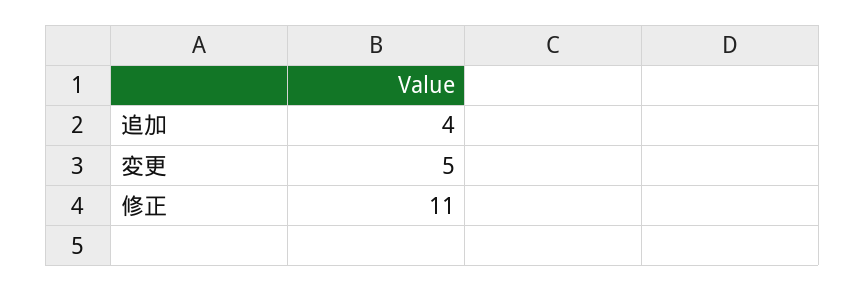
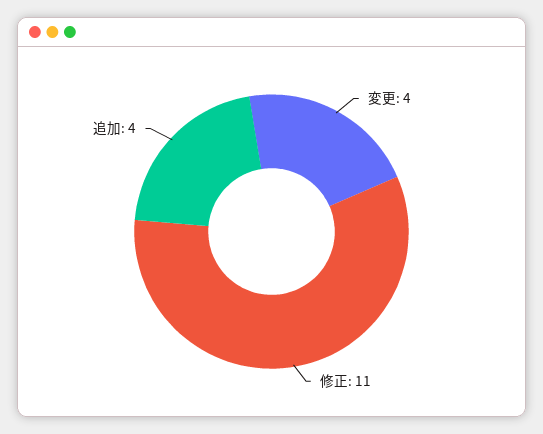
変更: 5 -> 4

